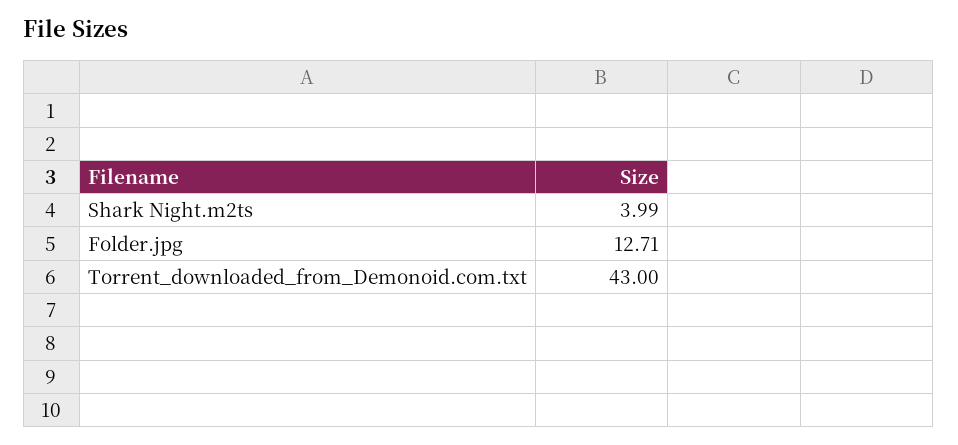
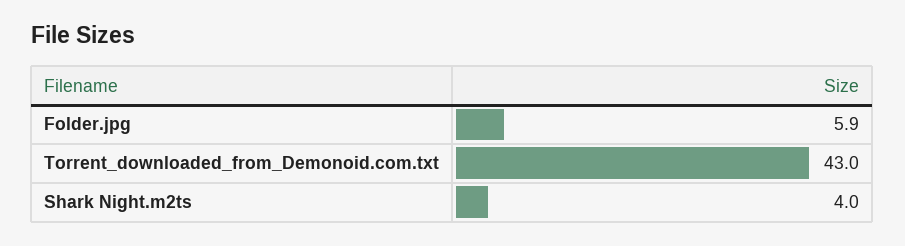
Folder.jpg: 12.71 -> 5.9

